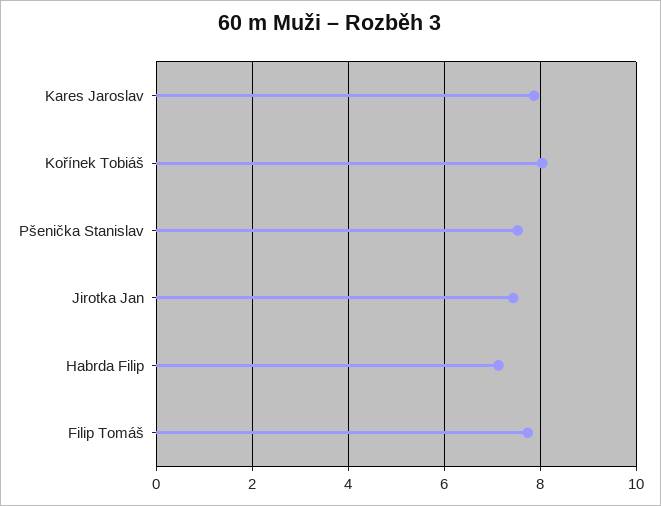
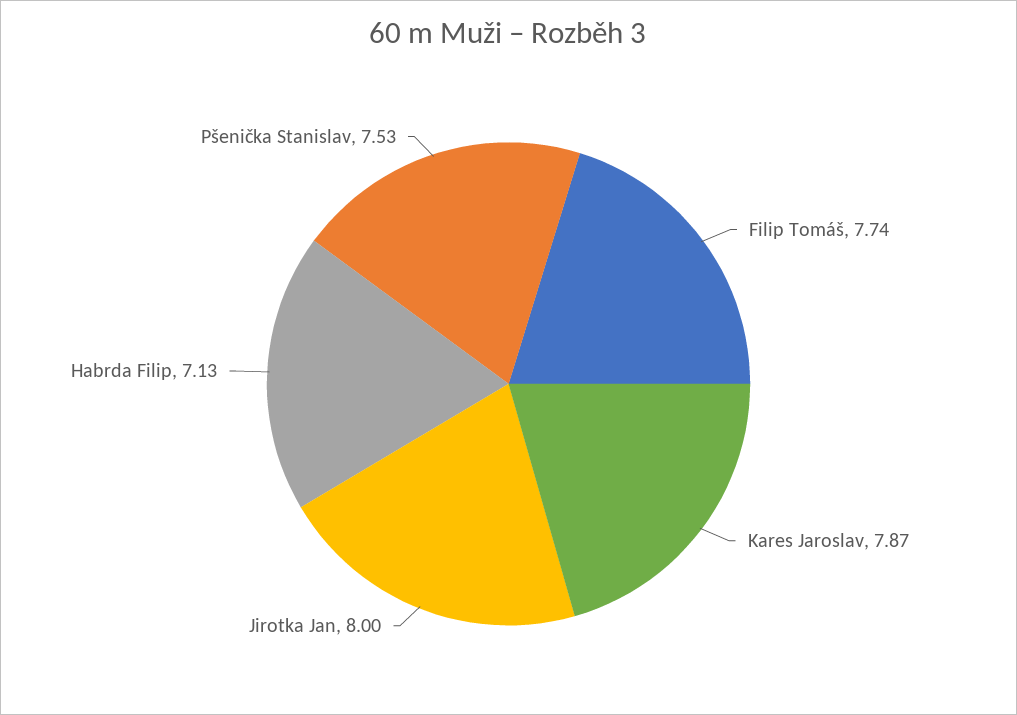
Kořínek Tobiáš: 8 -> none
Jirotka Jan: 7.4 -> 8

